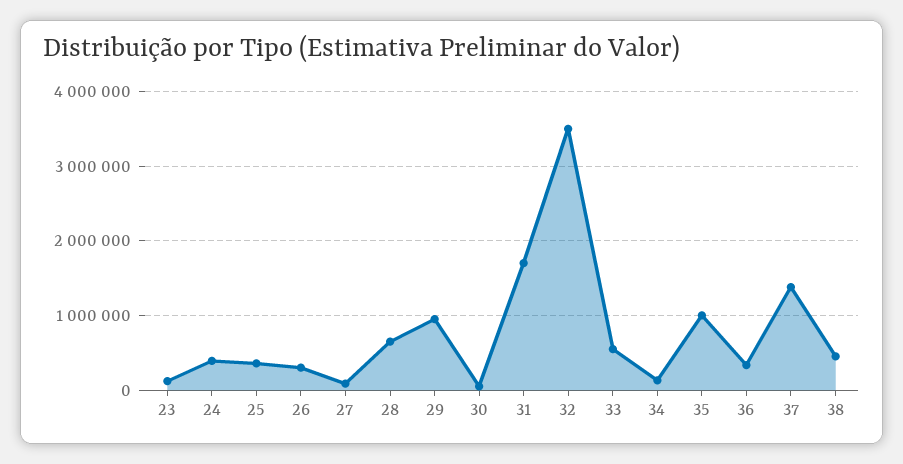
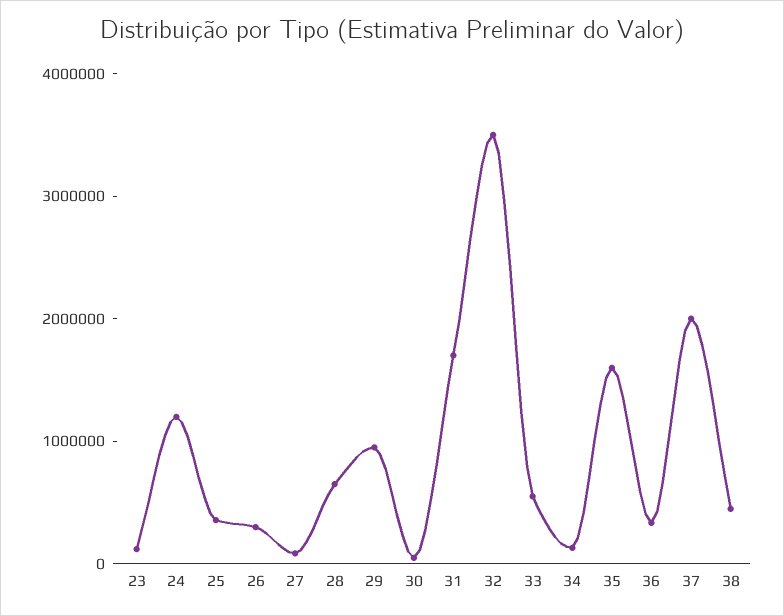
24: 400000 -> 1200000
35: 1000000 -> 1600000
37: 1400000 -> 2000000

